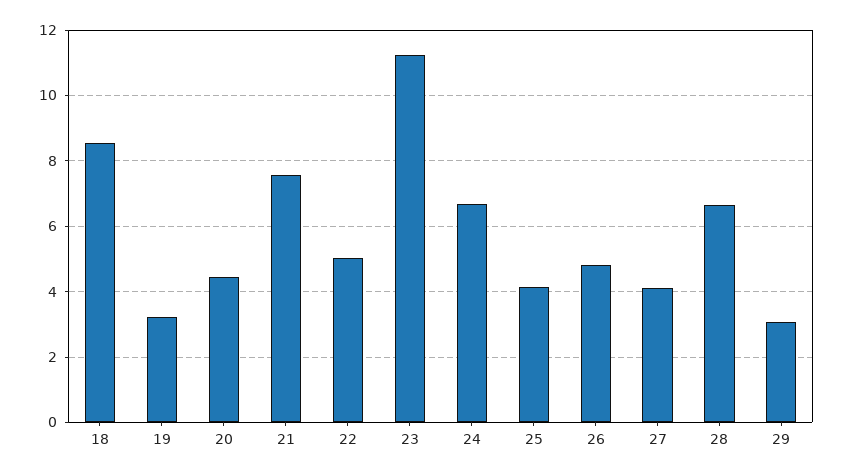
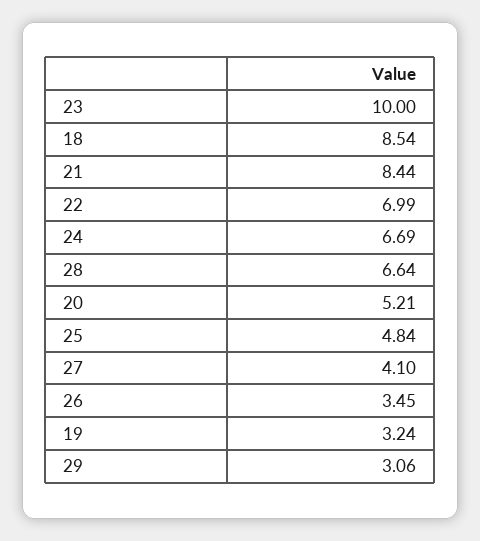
20: 4.4 -> 5.21
21: 7.6 -> 8.44
22: 5 -> 6.99
23: 11.2 -> 10
25: 4.2 -> 4.84
26: 4.8 -> 3.45

